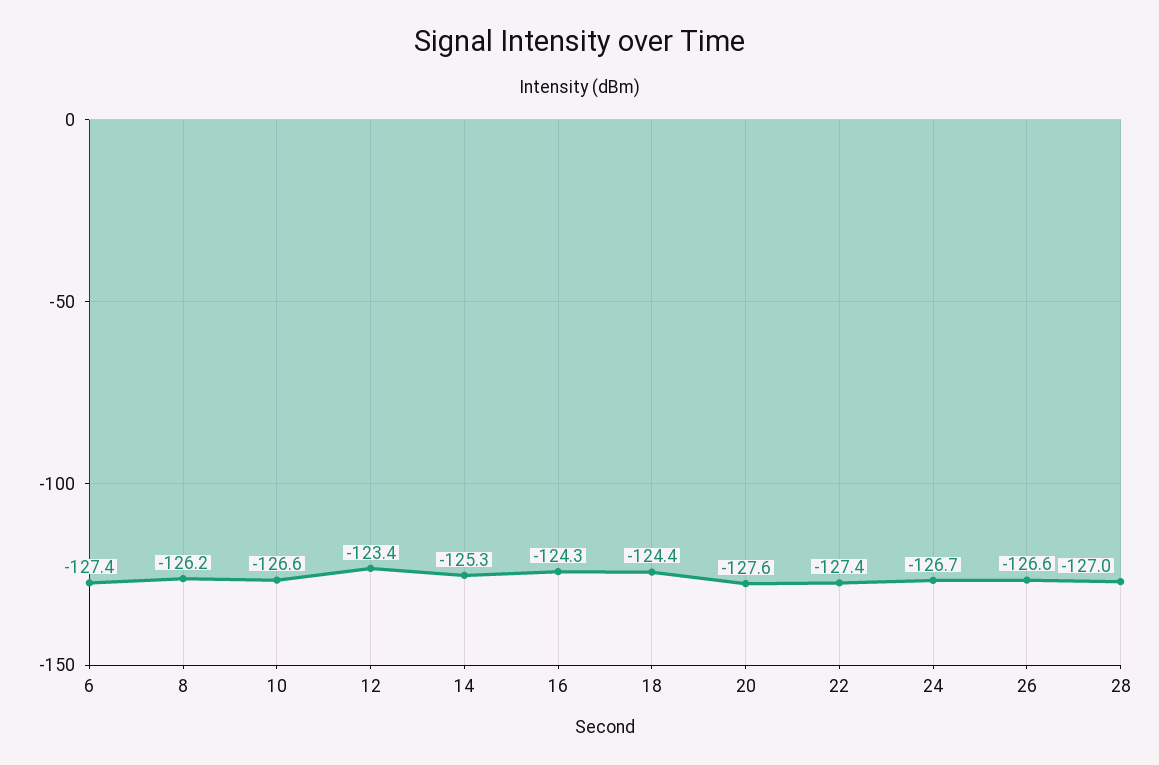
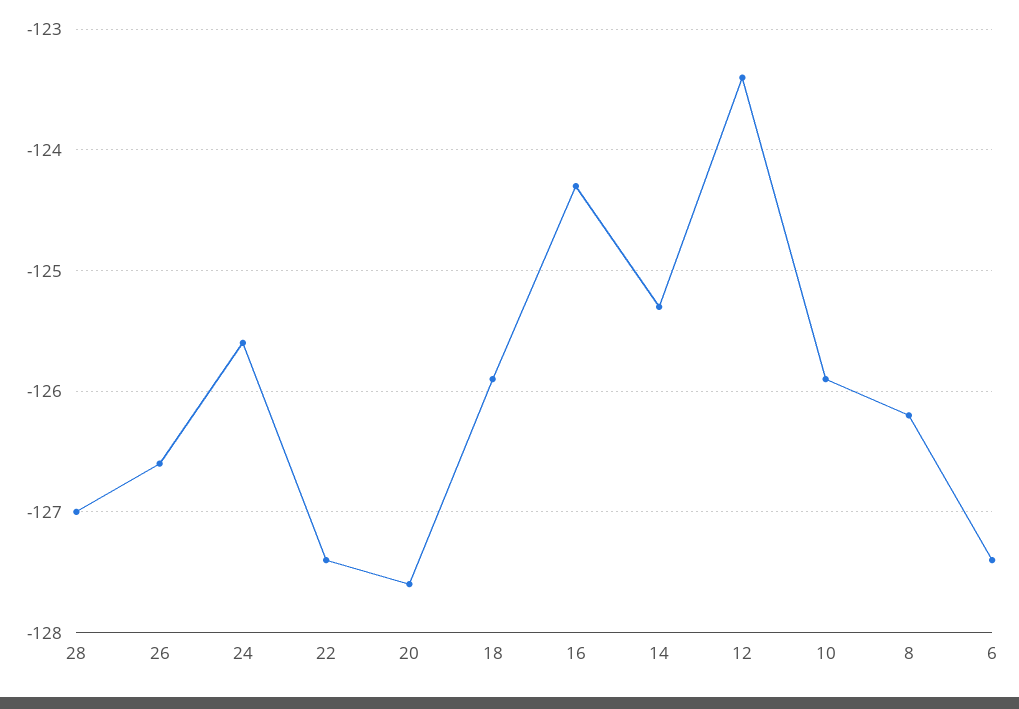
10: -126.6 -> -125.9
18: -124.4 -> -125.9
24: -126.7 -> -125.6

